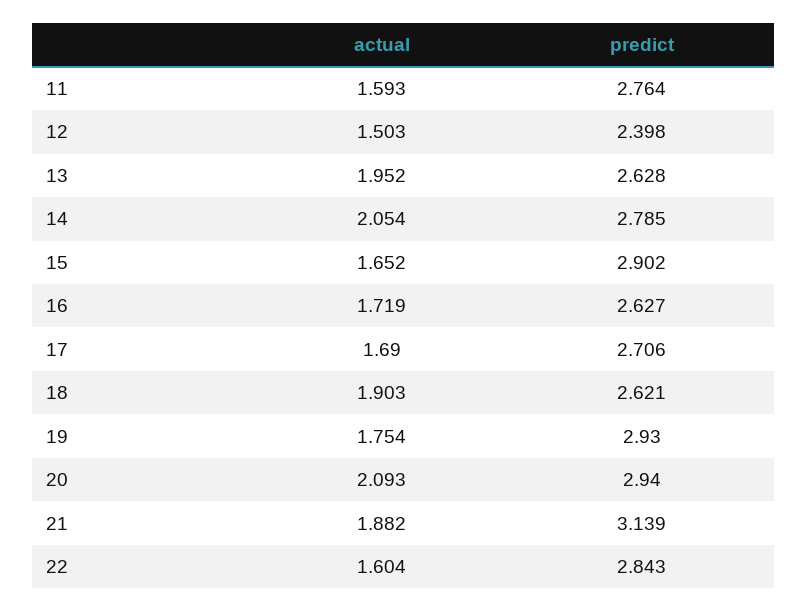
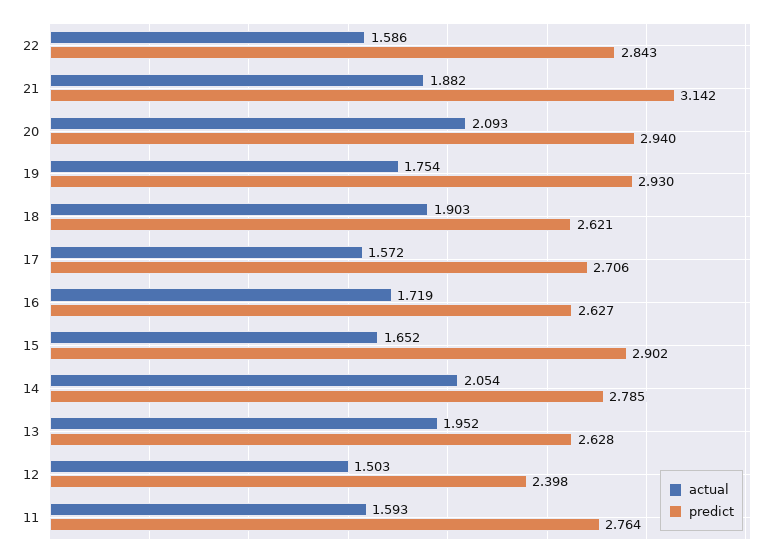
actual, 17: 1.69 -> 1.572
predict, 21: 3.139 -> 3.142
actual, 22: 1.604 -> 1.586

